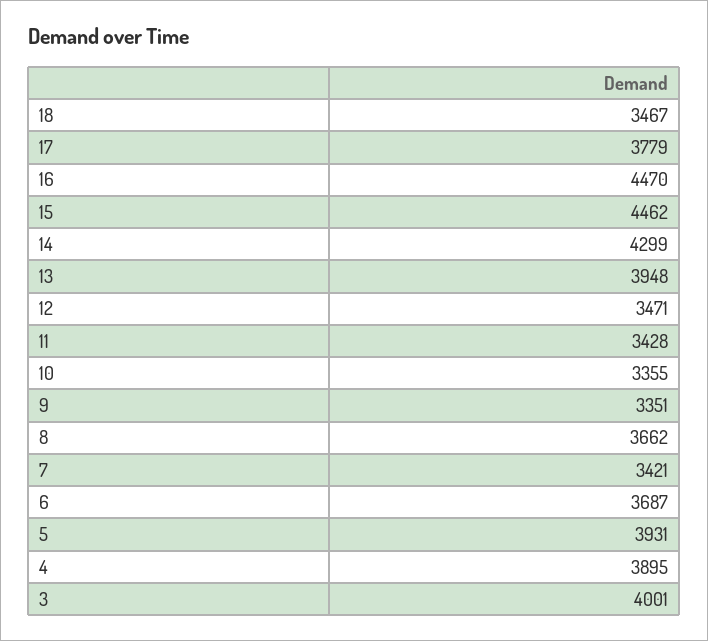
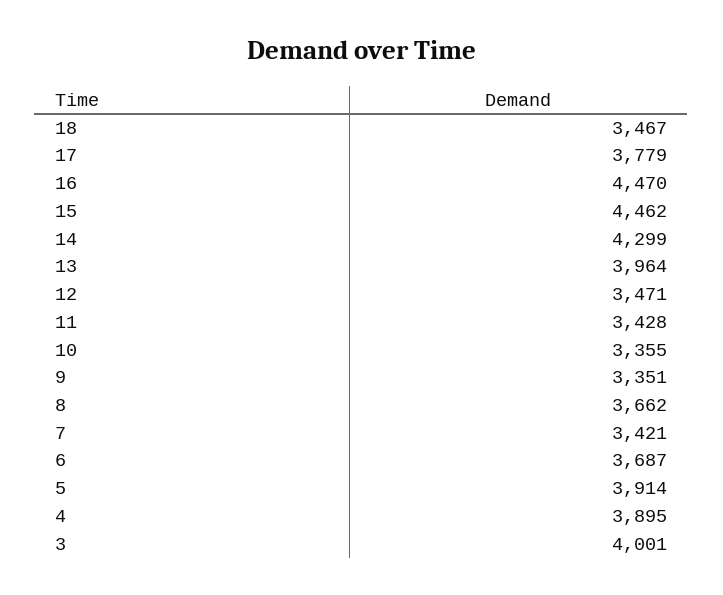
13: 3948 -> 3964
5: 3931 -> 3914

